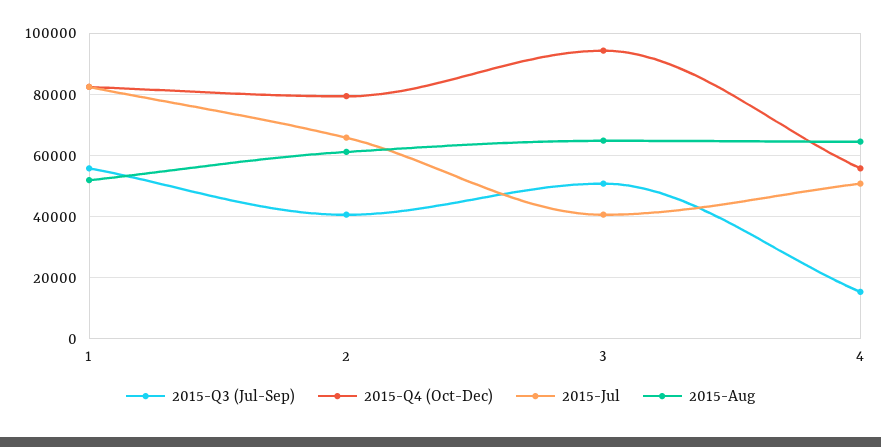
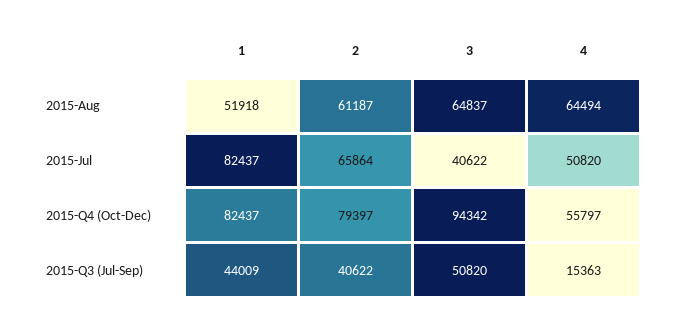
2015-Q3 (Jul-Sep), 1: 56000 -> 44009

